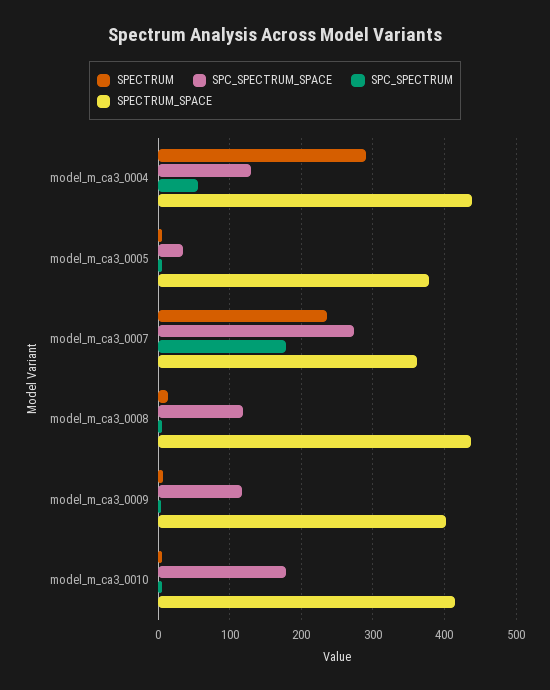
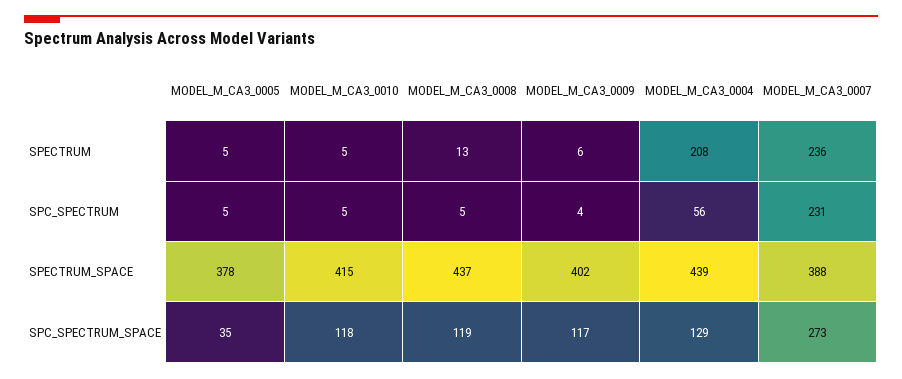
SPECTRUM, model_m_ca3_0004: 290 -> 208
SPC_SPECTRUM, model_m_ca3_0007: 180 -> 231
SPECTRUM_SPACE, model_m_ca3_0007: 360 -> 388
SPC_SPECTRUM_SPACE, model_m_ca3_0010: 180 -> 118

